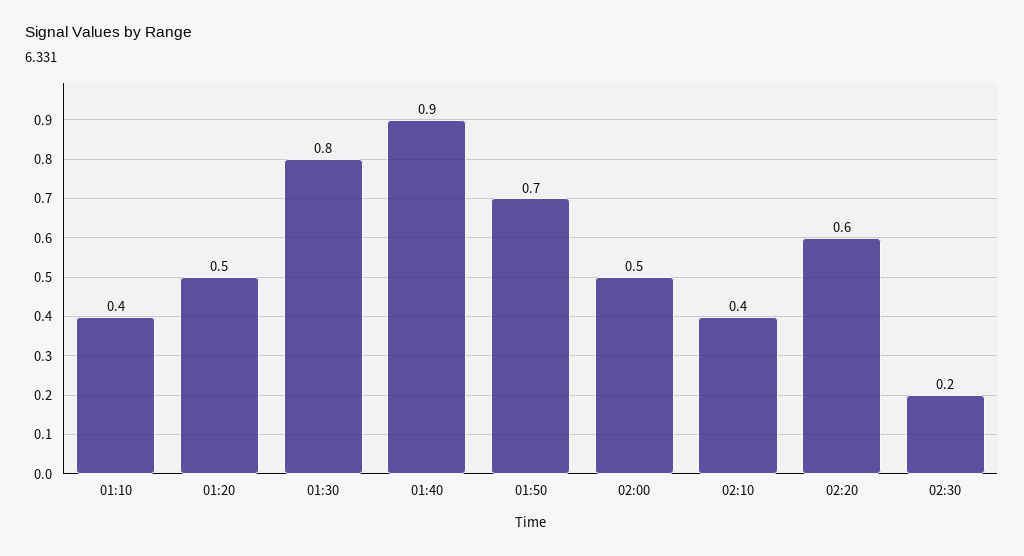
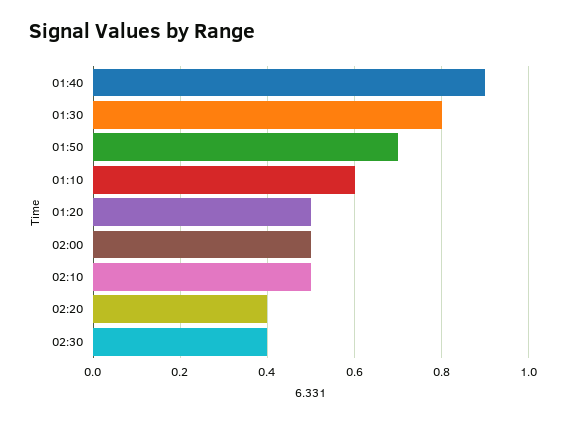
01:10: 0.4 -> 0.6
02:10: 0.4 -> 0.5
02:20: 0.6 -> 0.4
02:30: 0.2 -> 0.4

